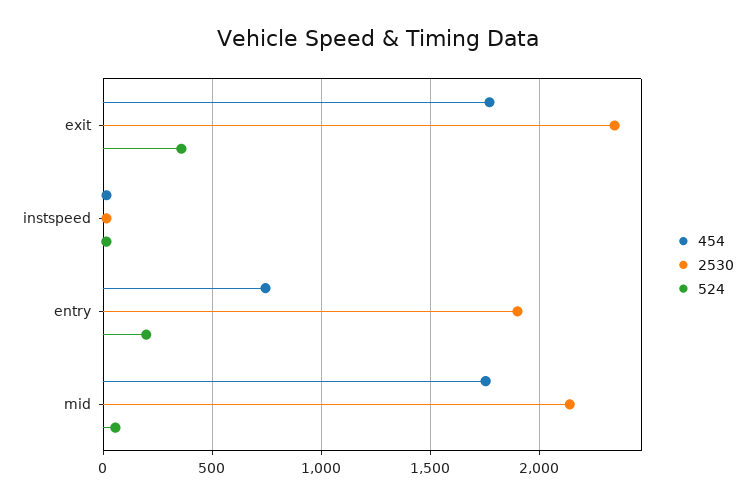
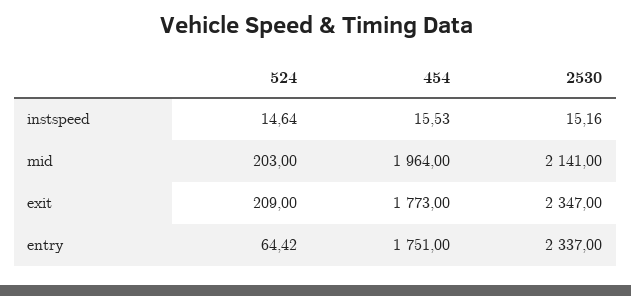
524, exit: 350 -> 209
454, entry: 750 -> 1751
2530, entry: 1900 -> 2337
524, entry: 200 -> 64.42
454, mid: 1750 -> 1964
524, mid: 50 -> 203

